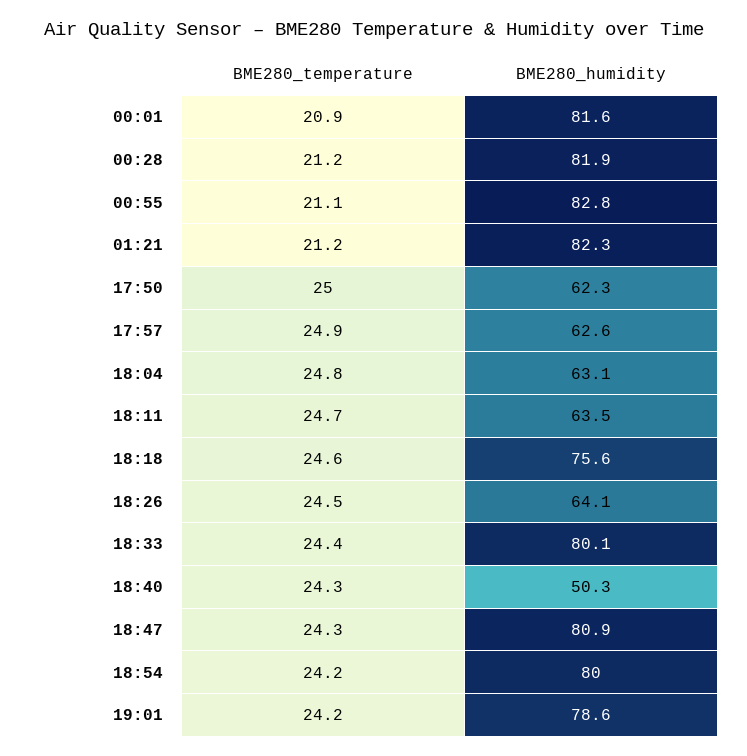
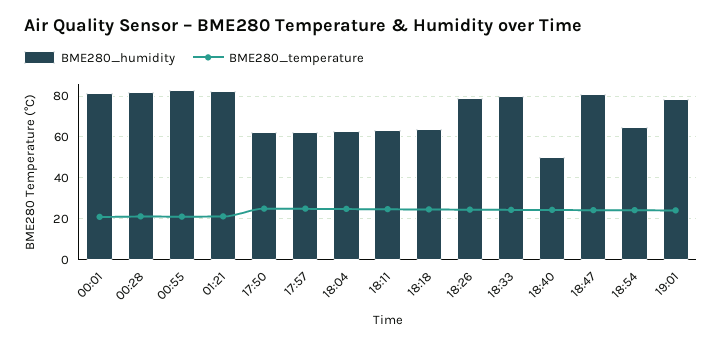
BME280_humidity, 18:18: 75.6 -> 65
BME280_humidity, 18:26: 64.1 -> 80
BME280_humidity, 18:54: 80 -> 65

